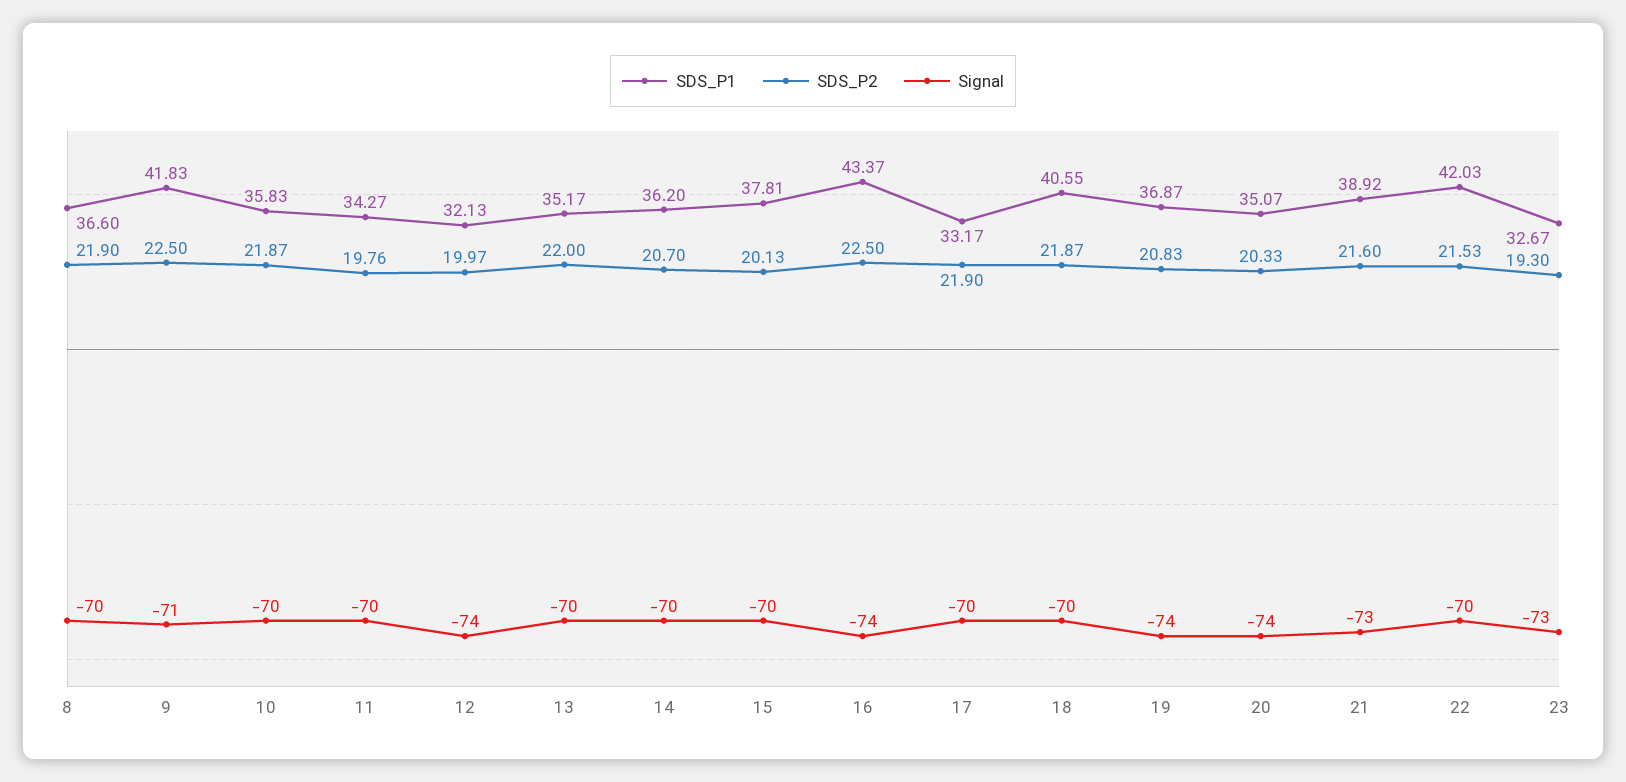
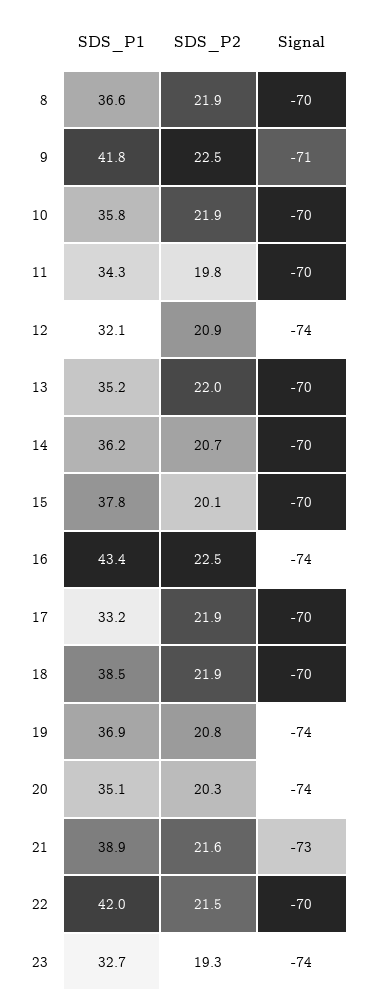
SDS_P2, 12: 19.97 -> 20.9
SDS_P1, 18: 40.55 -> 38.5
Signal, 23: -73 -> -74

